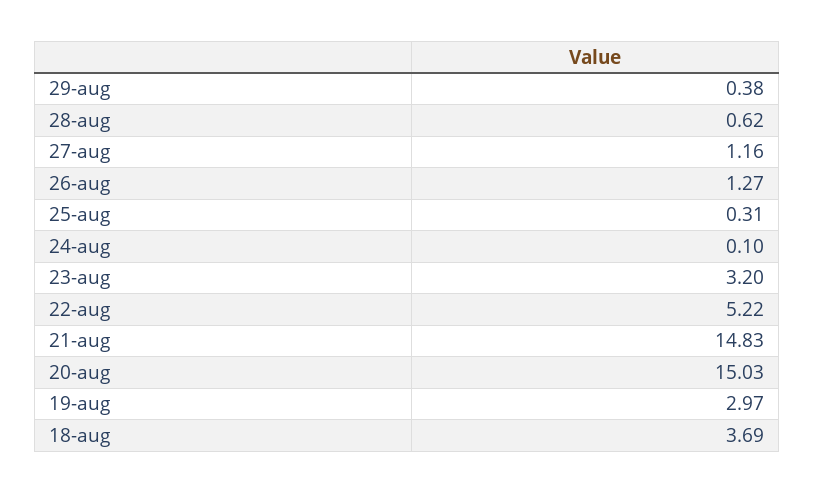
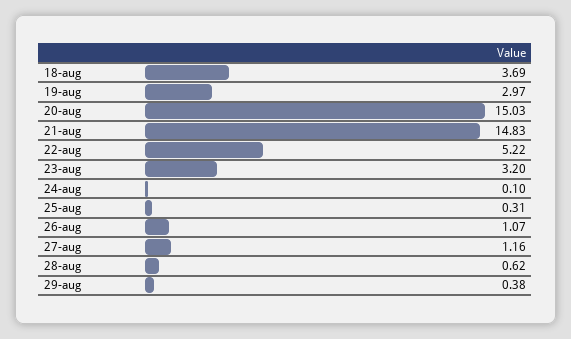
26-aug: 1.27 -> 1.07

